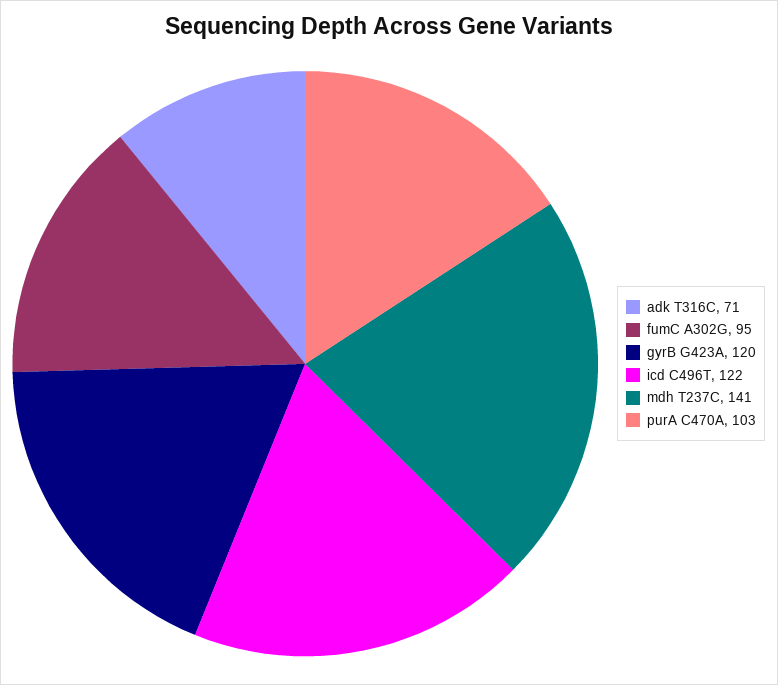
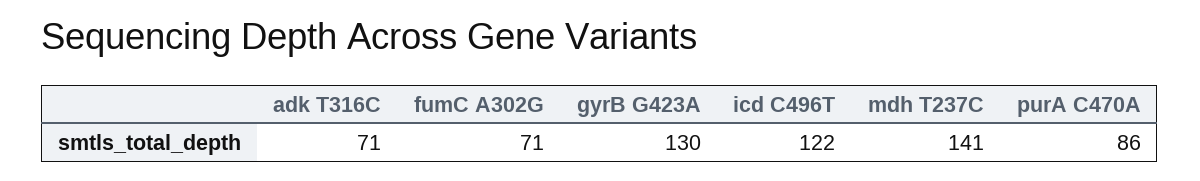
fumC A302G: 95 -> 71
gyrB G423A: 120 -> 130
purA C470A: 103 -> 86

